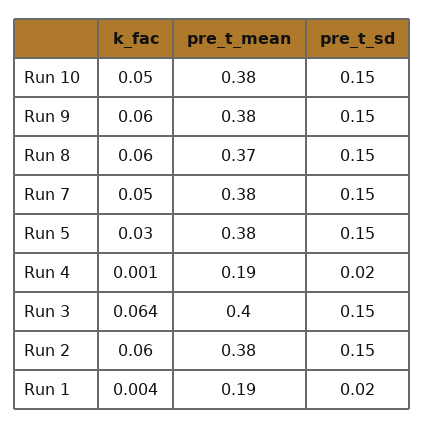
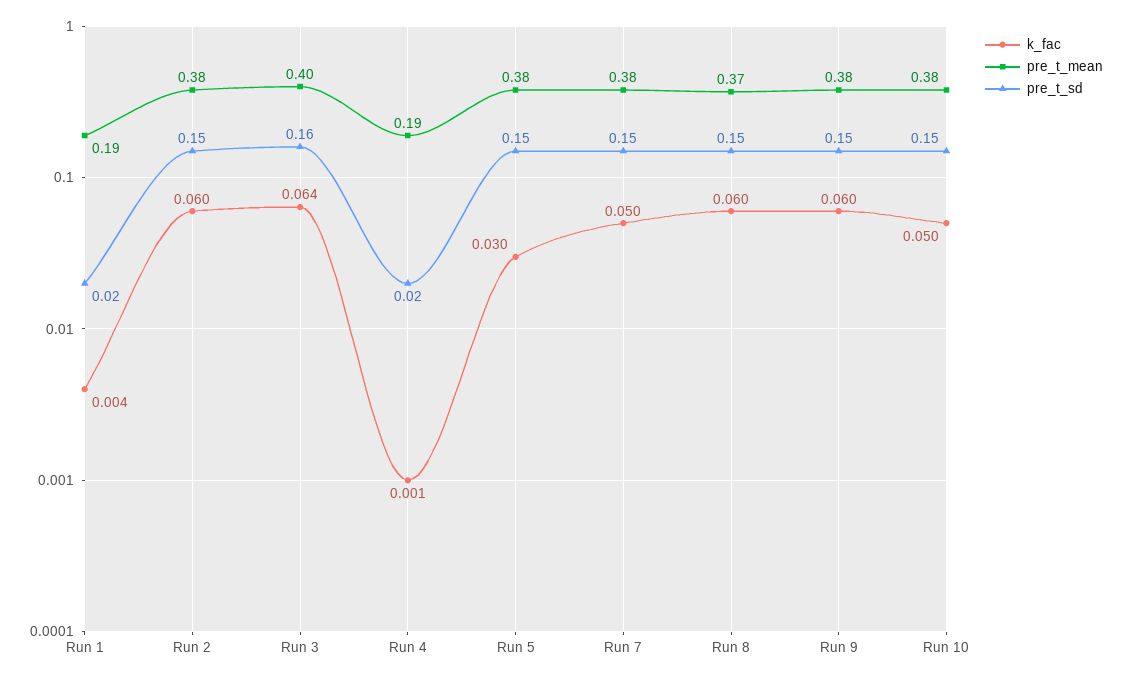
pre_t_sd, Run 3: 0.15 -> 0.16

